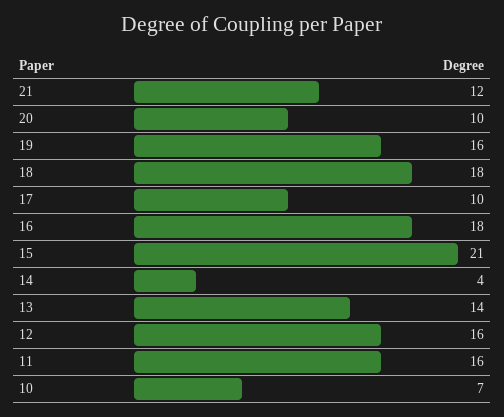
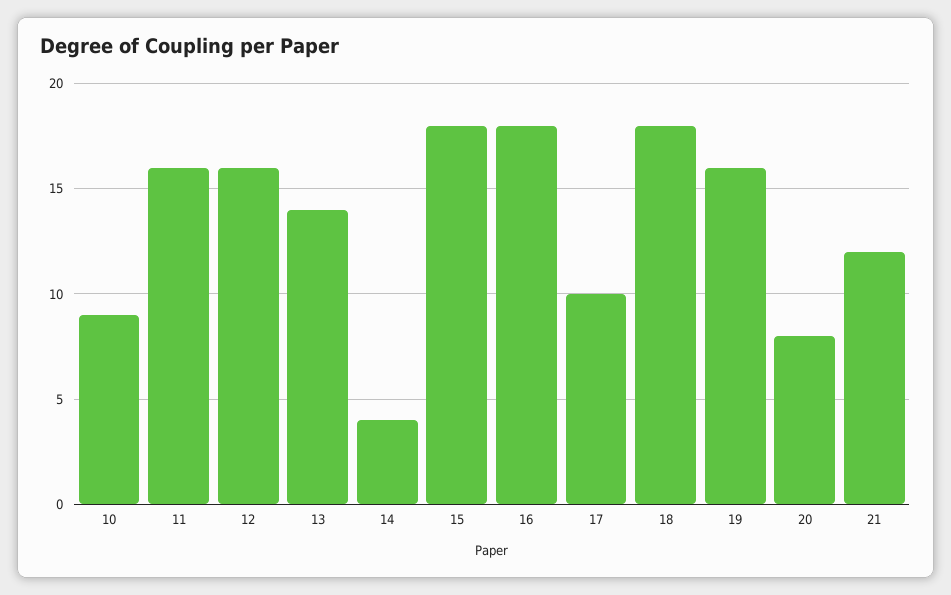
20: 10 -> 8
15: 21 -> 18
10: 7 -> 9

